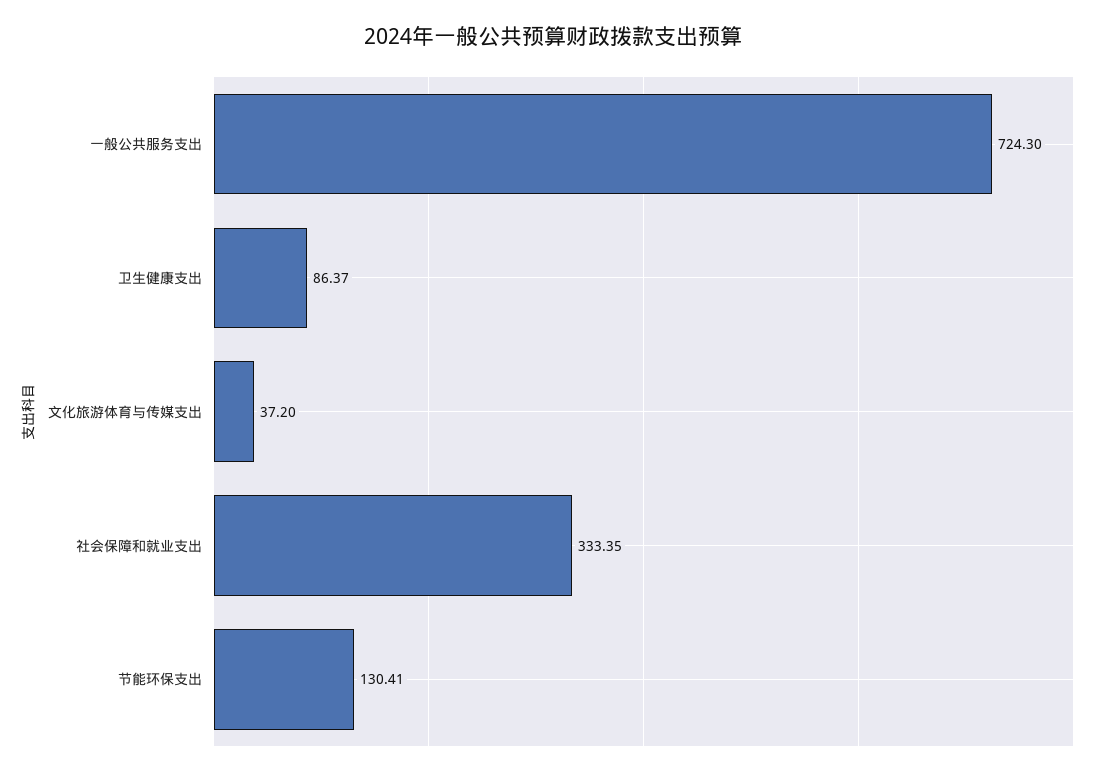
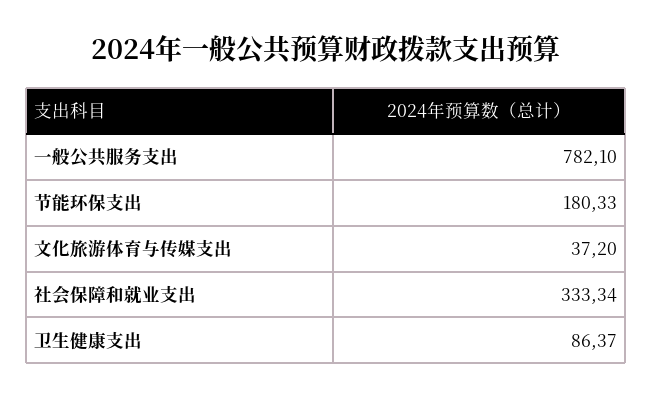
一般公共服务支出: 724.3 -> 782.1
社会保障和就业支出: 333.35 -> 333.34
节能环保支出: 130.41 -> 180.33

